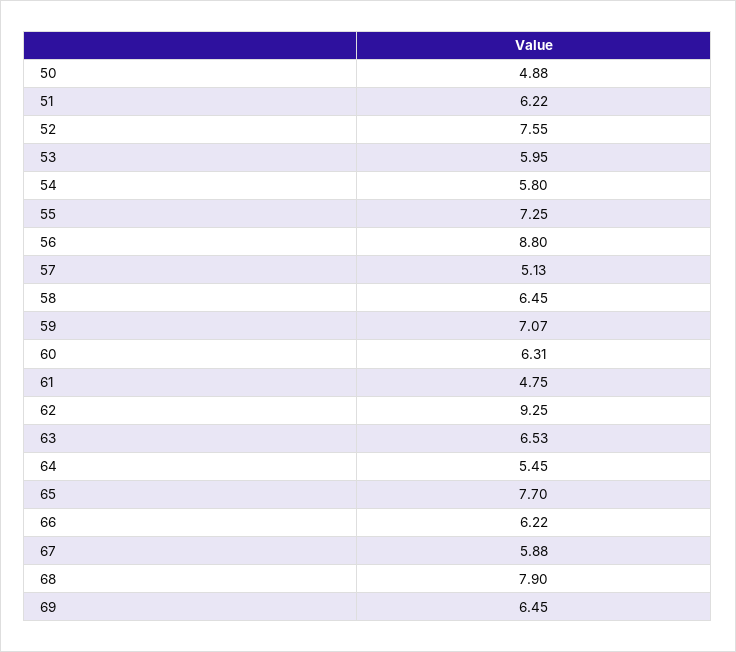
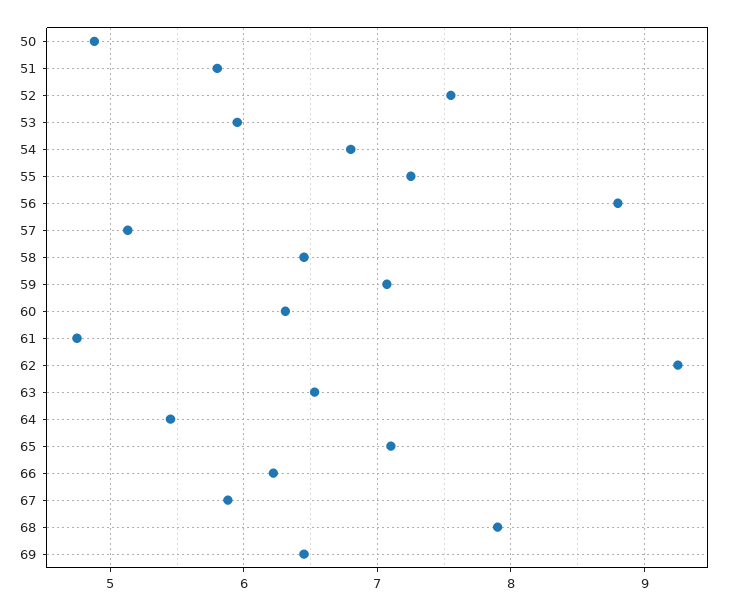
51: 6.22 -> 5.8
54: 5.8 -> 6.8
65: 7.7 -> 7.1

